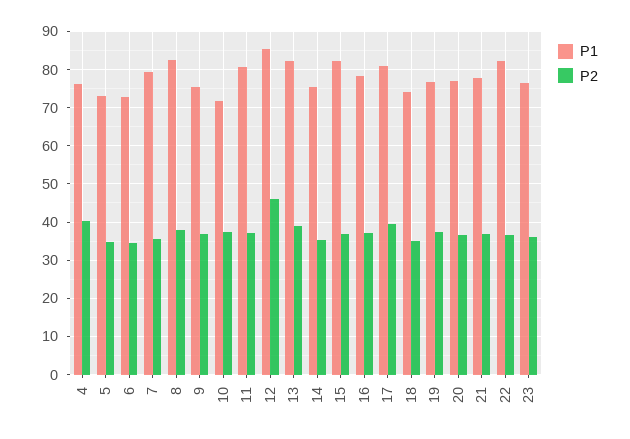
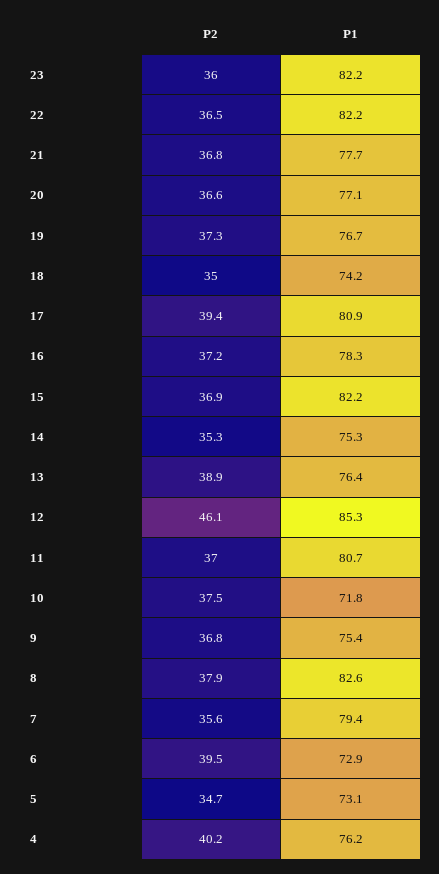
P2, 6: 34 -> 39.5
P1, 13: 82 -> 76.4
P1, 23: 76 -> 82.2

